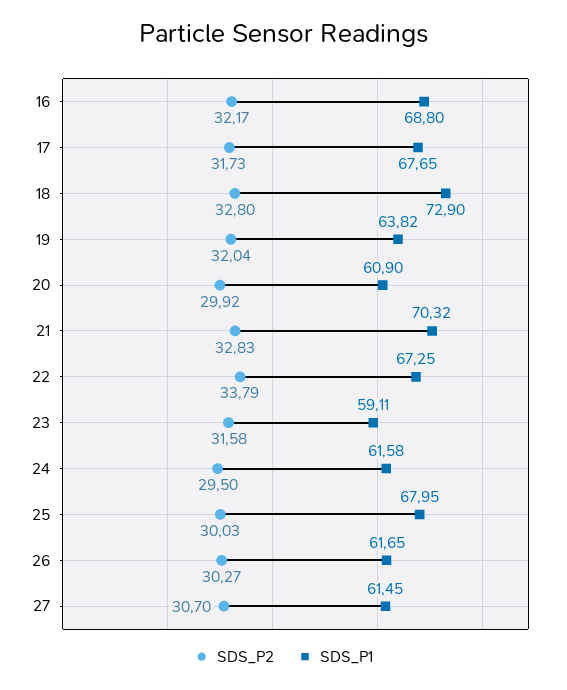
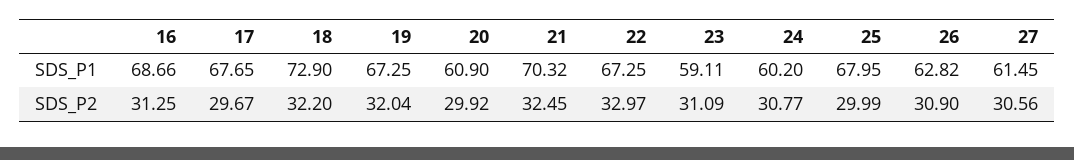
SDS_P2, 16: 32.17 -> 31.25
SDS_P1, 16: 68.8 -> 68.66
SDS_P2, 17: 31.73 -> 29.67
SDS_P2, 18: 32.8 -> 32.2
SDS_P1, 19: 63.82 -> 67.25
SDS_P2, 21: 32.83 -> 32.45
SDS_P2, 22: 33.79 -> 32.97
SDS_P2, 23: 31.58 -> 31.09
SDS_P2, 24: 29.5 -> 30.77
SDS_P1, 24: 61.58 -> 60.2
SDS_P2, 25: 30.03 -> 29.99
SDS_P2, 26: 30.27 -> 30.9
SDS_P1, 26: 61.65 -> 62.82
SDS_P2, 27: 30.7 -> 30.56

